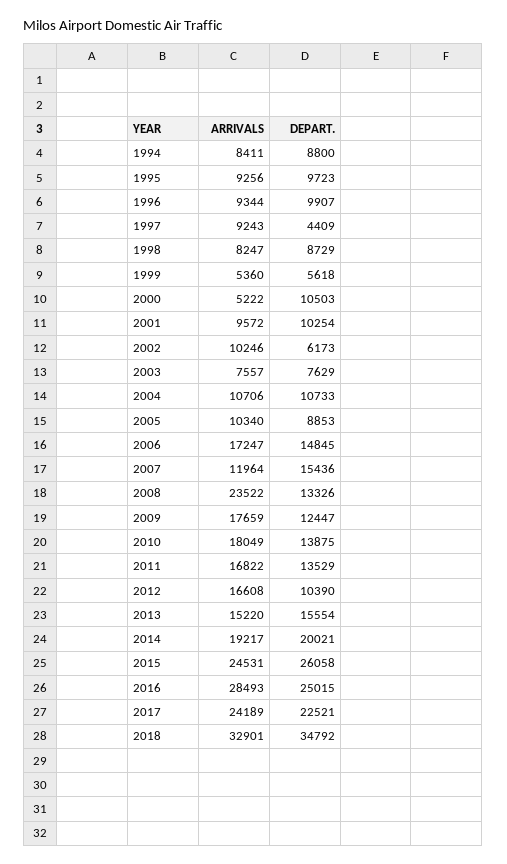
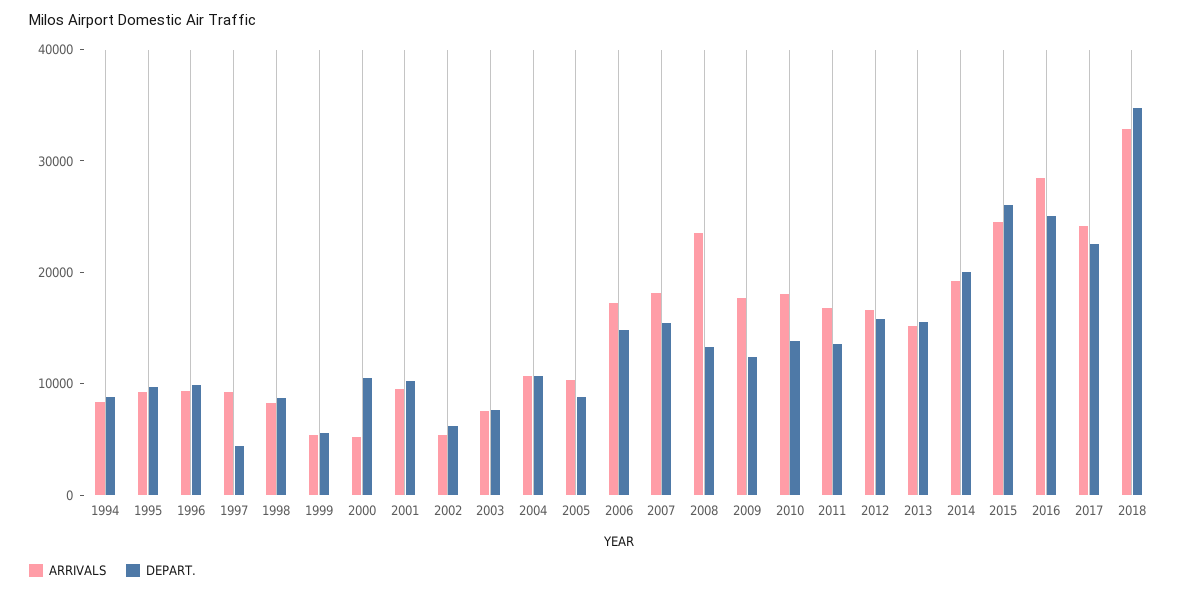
ARRIVALS, 2002: 10246 -> 6000
ARRIVALS, 2007: 11964 -> 18000
DEPART., 2012: 10390 -> 16000

